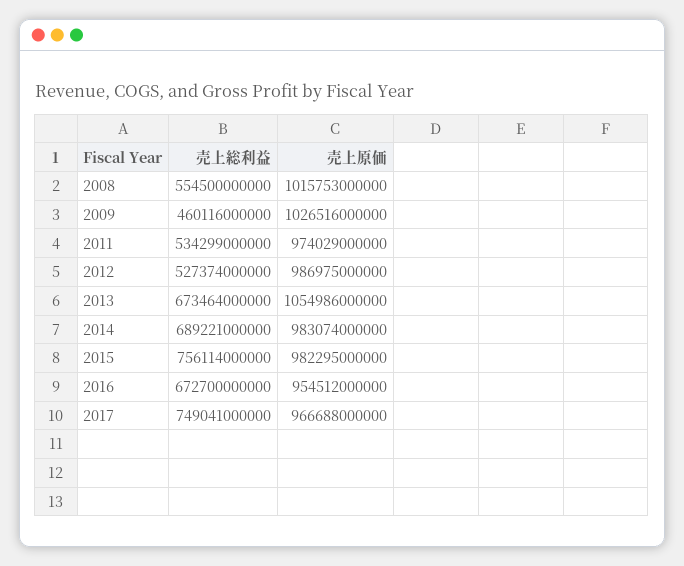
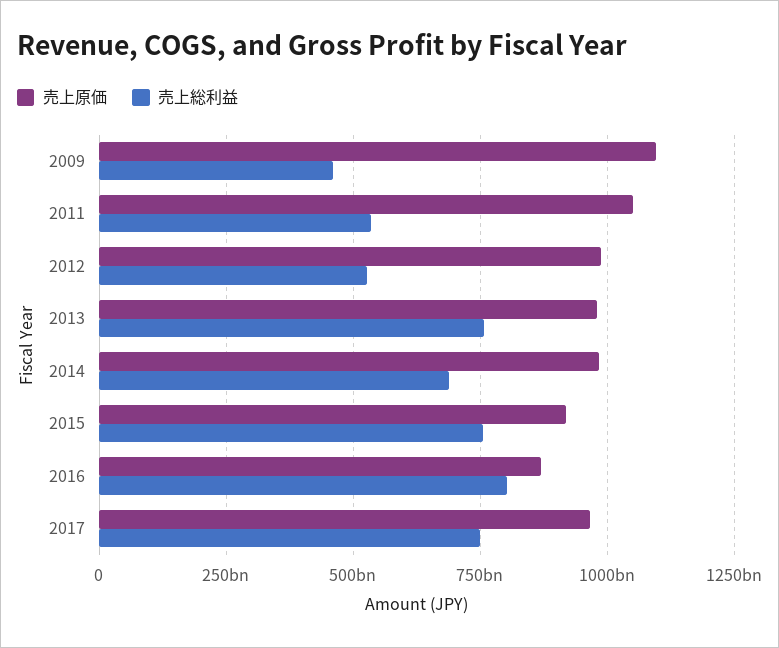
売上総利益, 2008: 554500000000 -> none
売上原価, 2008: 1015753000000 -> none
売上原価, 2009: 1026516000000 -> 1100000000000
売上原価, 2011: 974029000000 -> 1050000000000
売上総利益, 2013: 673464000000 -> 750000000000
売上原価, 2013: 1054986000000 -> 975000000000
売上原価, 2015: 982295000000 -> 925000000000
売上総利益, 2016: 672700000000 -> 800000000000
売上原価, 2016: 954512000000 -> 875000000000

